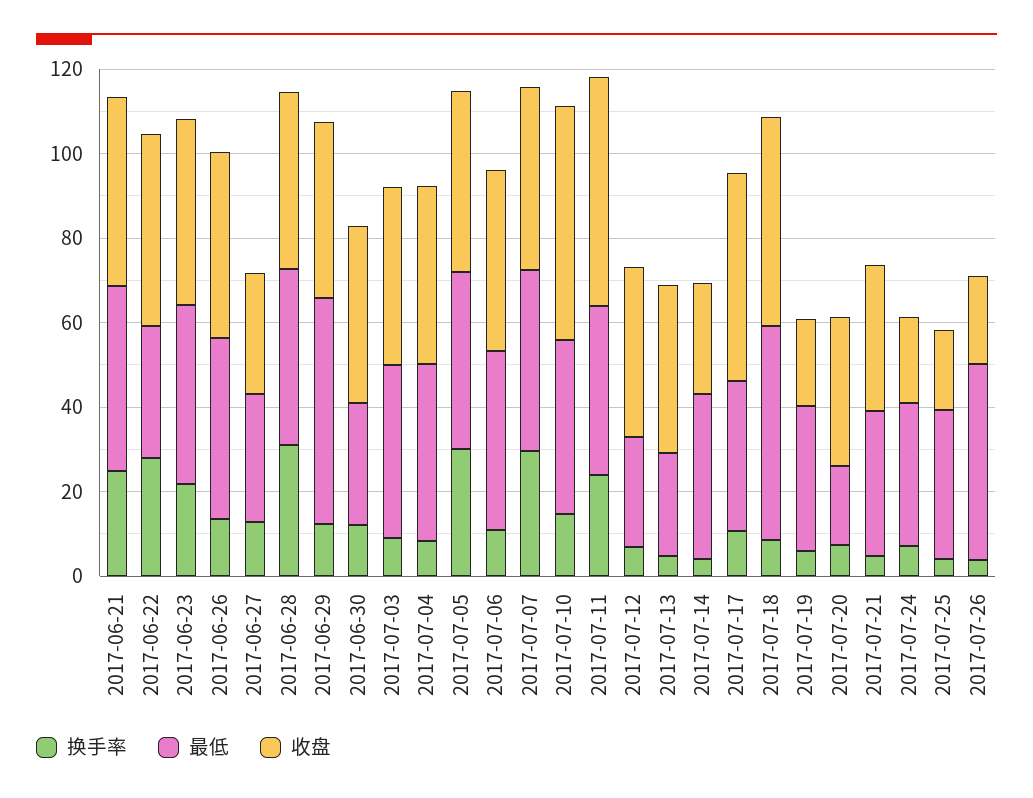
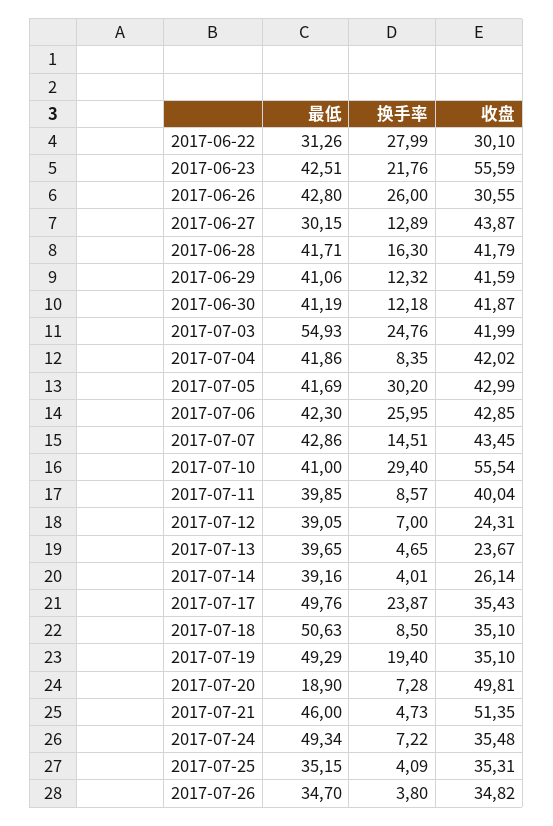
换手率, 2017-06-21: 25 -> none
最低, 2017-06-21: 45 -> none
收盘, 2017-06-21: 45 -> none
收盘, 2017-06-22: 45 -> 30.1
收盘, 2017-06-23: 45 -> 55.59
换手率, 2017-06-26: 15 -> 26
收盘, 2017-06-26: 45 -> 30.55
收盘, 2017-06-27: 30 -> 43.87
换手率, 2017-06-28: 30 -> 16.3
最低, 2017-06-29: 55 -> 41.06
最低, 2017-06-30: 30 -> 41.19
换手率, 2017-07-03: 10 -> 24.76
最低, 2017-07-03: 40 -> 54.93
换手率, 2017-07-06: 10 -> 25.95
换手率, 2017-07-07: 30 -> 14.51
换手率, 2017-07-10: 15 -> 29.4
换手率, 2017-07-11: 25 -> 8.57
收盘, 2017-07-11: 55 -> 40.04
最低, 2017-07-12: 25 -> 39.05
收盘, 2017-07-12: 40 -> 24.31
最低, 2017-07-13: 25 -> 39.65
收盘, 2017-07-13: 40 -> 23.67
换手率, 2017-07-17: 10 -> 23.87
最低, 2017-07-17: 35 -> 49.76
收盘, 2017-07-17: 50 -> 35.43
收盘, 2017-07-18: 50 -> 35.1
换手率, 2017-07-19: 5 -> 19.4
最低, 2017-07-19: 35 -> 49.29
收盘, 2017-07-19: 20 -> 35.1
收盘, 2017-07-20: 35 -> 49.81
最低, 2017-07-21: 35 -> 46
收盘, 2017-07-21: 35 -> 51.35
最低, 2017-07-24: 35 -> 49.34
收盘, 2017-07-24: 20 -> 35.48
收盘, 2017-07-25: 20 -> 35.31
最低, 2017-07-26: 45 -> 34.7
收盘, 2017-07-26: 20 -> 34.82

